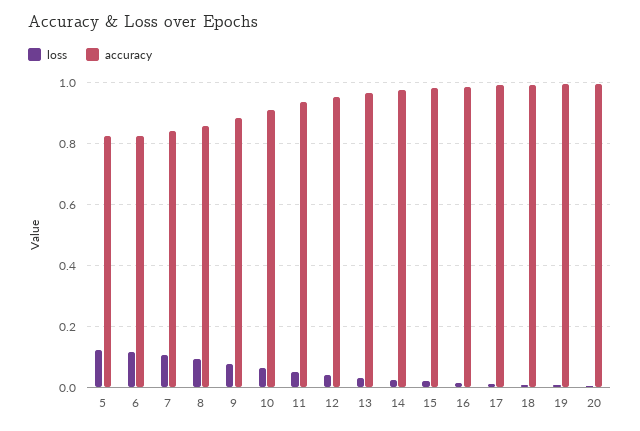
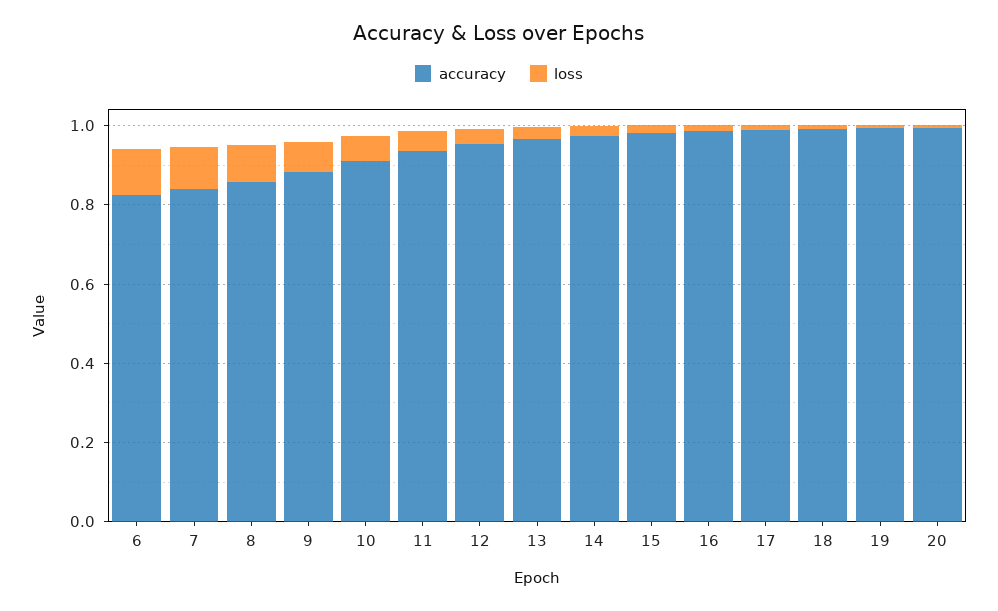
loss, 5: 0.12 -> none
accuracy, 5: 0.82 -> none

